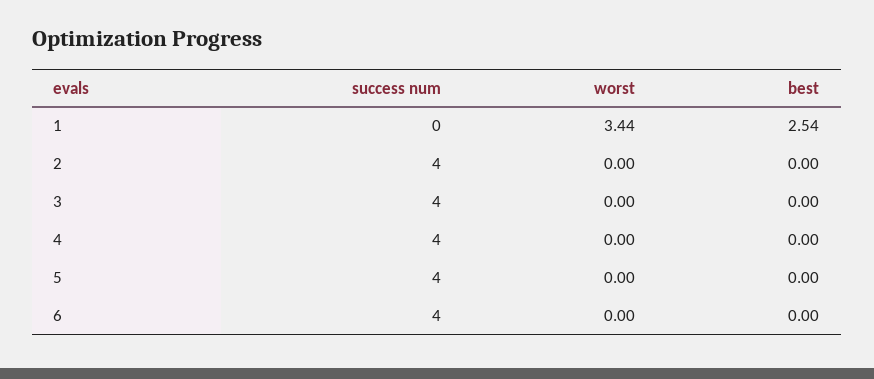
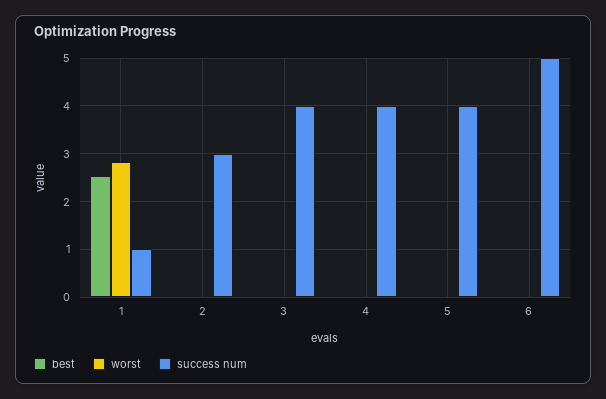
success num, 1: 0 -> 1
worst, 1: 3.44 -> 2.8
success num, 2: 4 -> 3
success num, 6: 4 -> 5

